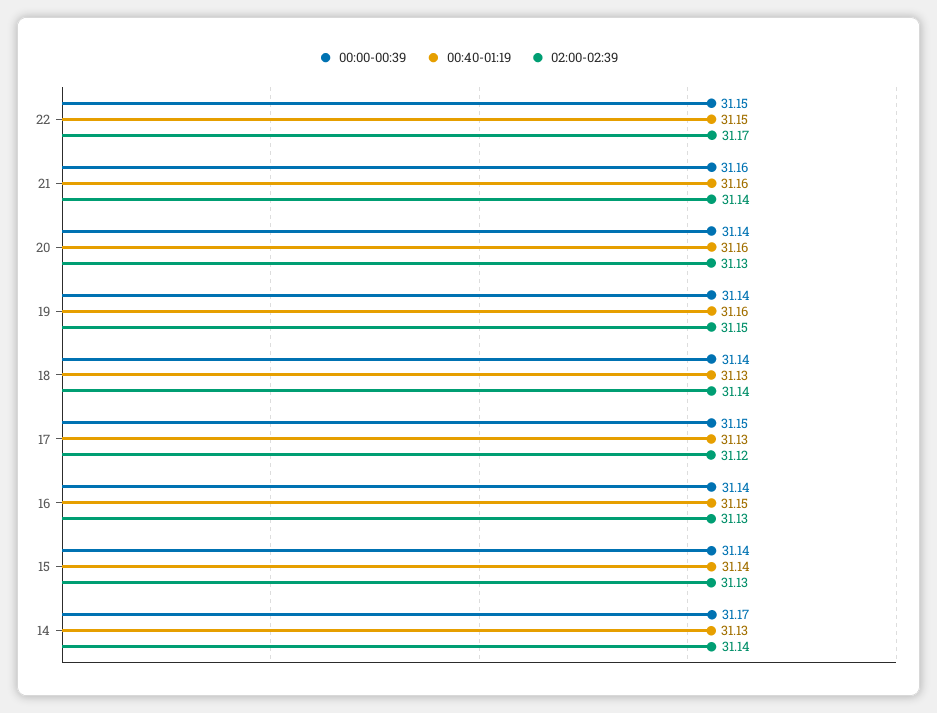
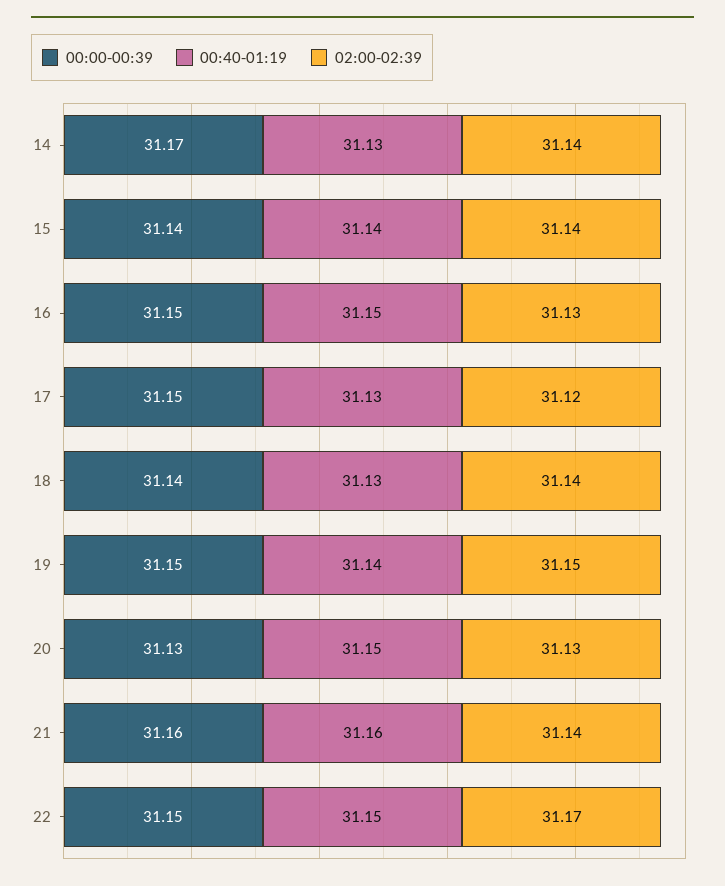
00:00-00:39, 20: 31.14 -> 31.13
00:40-01:19, 20: 31.16 -> 31.15
00:00-00:39, 19: 31.14 -> 31.15
00:40-01:19, 19: 31.16 -> 31.14
00:00-00:39, 16: 31.14 -> 31.15
02:00-02:39, 15: 31.13 -> 31.14

